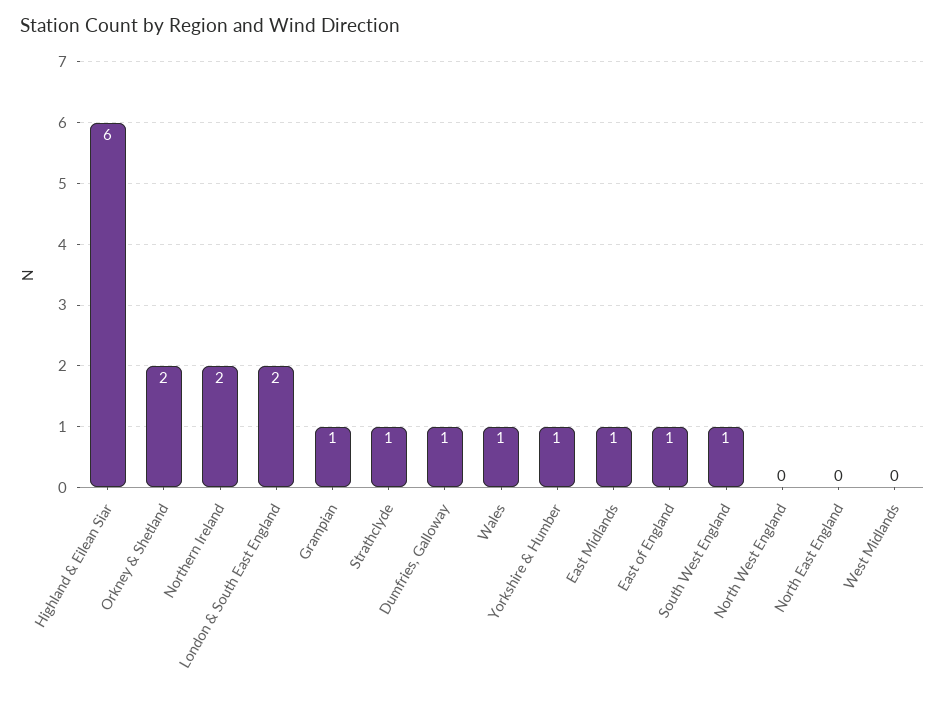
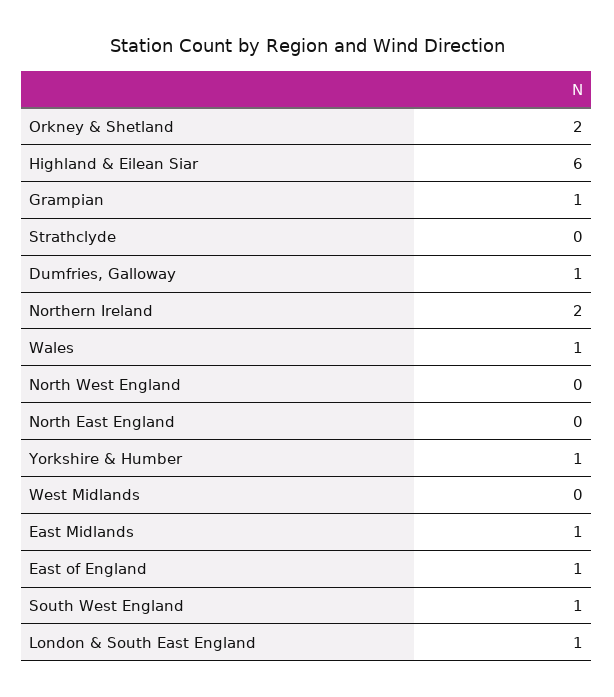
London & South East England: 2 -> 1
Strathclyde: 1 -> 0

